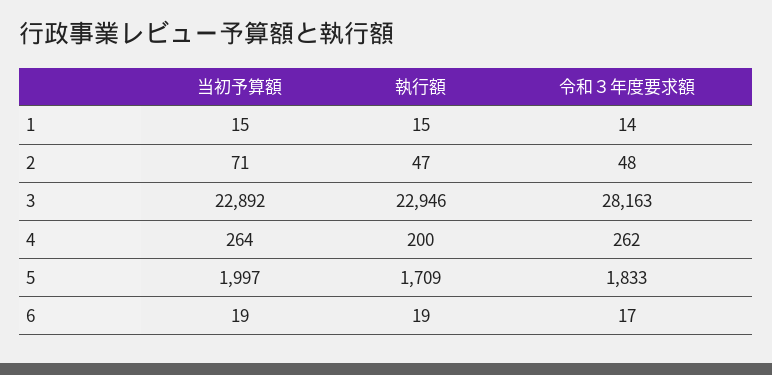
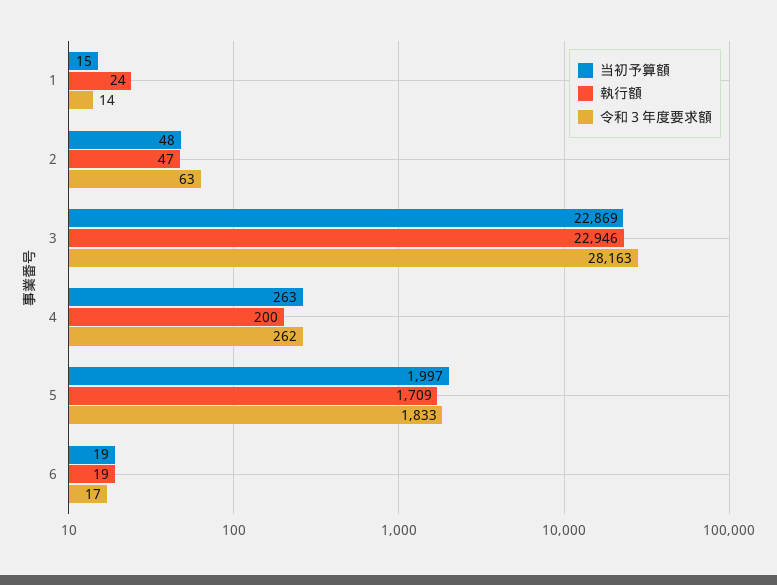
執行額, 1: 15 -> 24
当初予算額, 2: 71 -> 48
令和３年度要求額, 2: 48 -> 63
当初予算額, 3: 22892 -> 22869
当初予算額, 4: 264 -> 263

